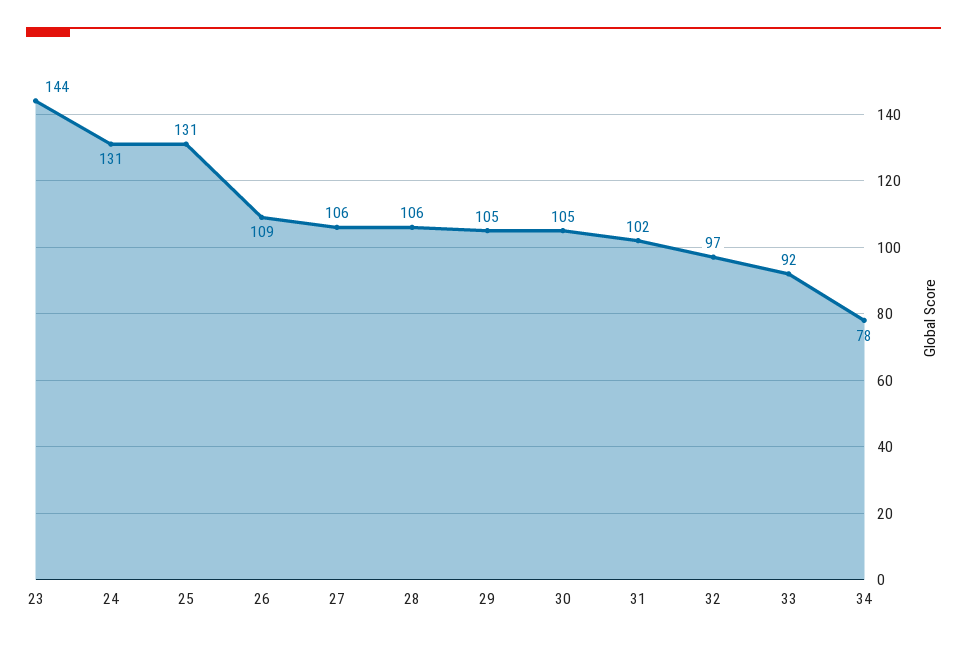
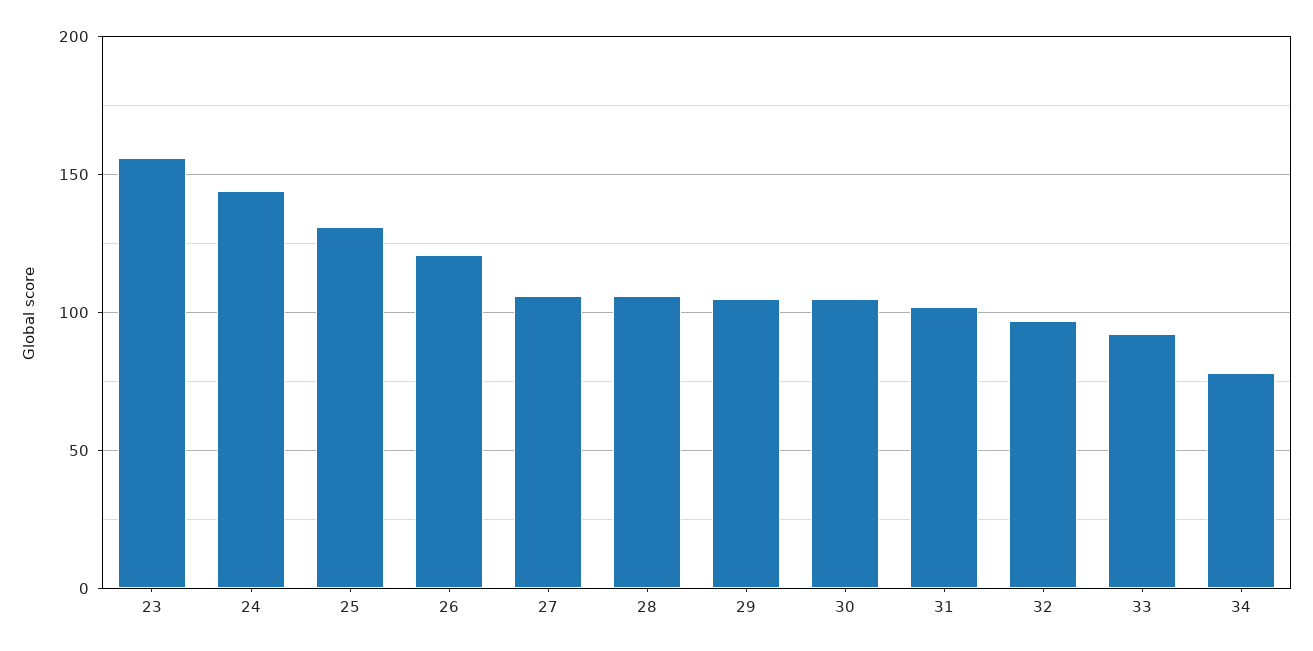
23: 144 -> 155
24: 131 -> 145
26: 109 -> 120

